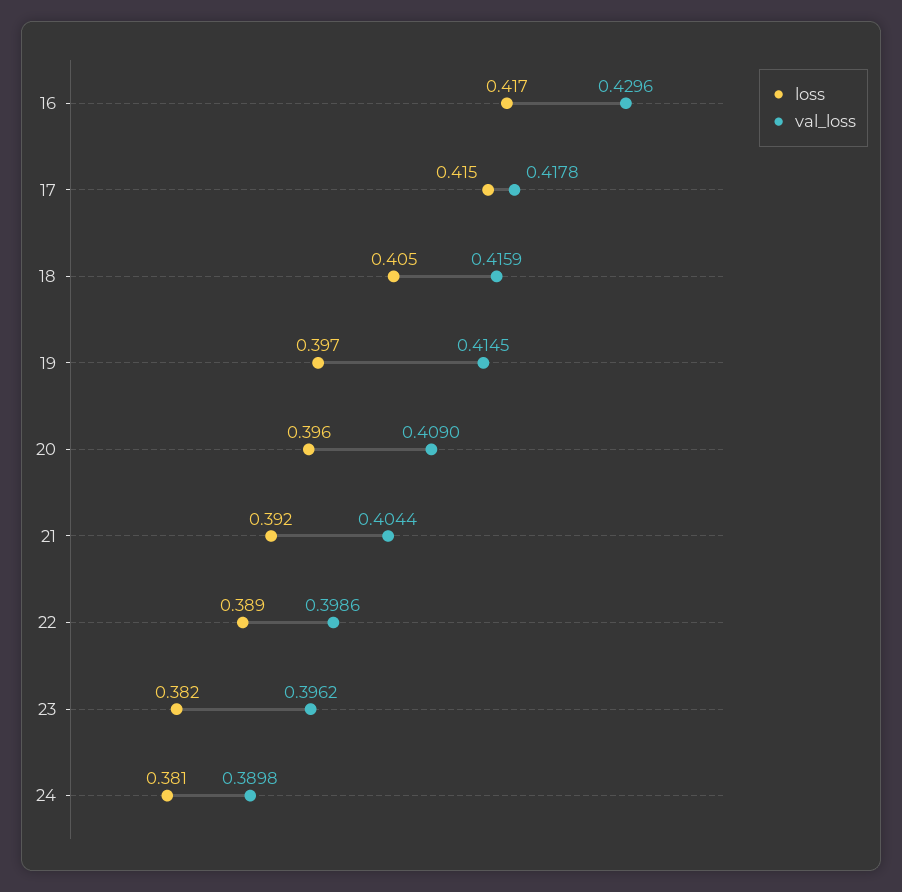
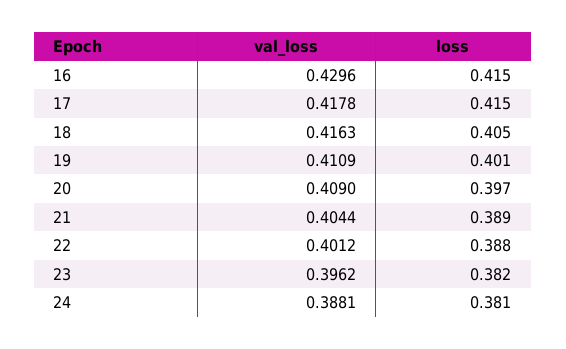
loss, 16: 0.417 -> 0.415
val_loss, 18: 0.4159 -> 0.4163
loss, 19: 0.397 -> 0.401
val_loss, 19: 0.4145 -> 0.4109
loss, 20: 0.396 -> 0.397
loss, 21: 0.392 -> 0.389
loss, 22: 0.389 -> 0.388
val_loss, 22: 0.3986 -> 0.4012
val_loss, 24: 0.3898 -> 0.3881

